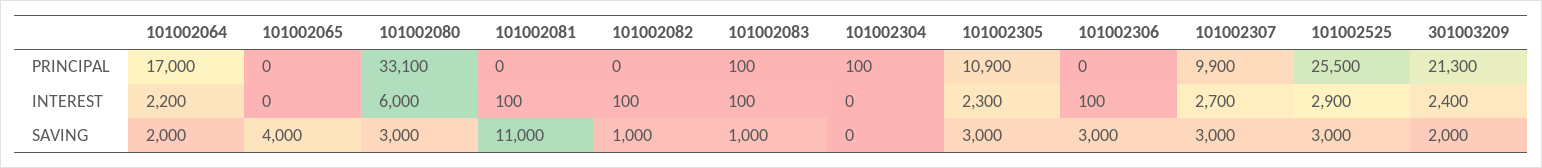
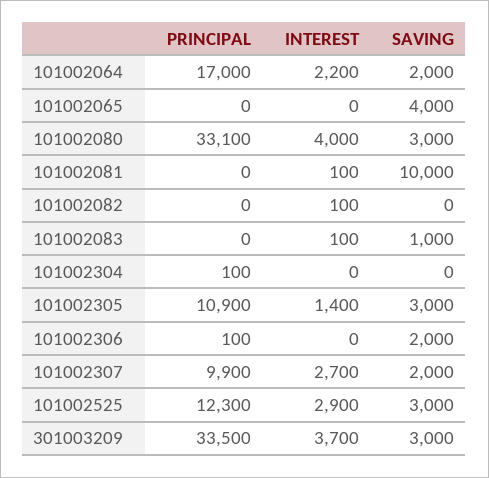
101002083, PRINCIPAL: 100 -> 0
101002306, PRINCIPAL: 0 -> 100
101002525, PRINCIPAL: 25500 -> 12300
301003209, PRINCIPAL: 21300 -> 33500
101002080, INTEREST: 6000 -> 4000
101002305, INTEREST: 2300 -> 1400
101002306, INTEREST: 100 -> 0
301003209, INTEREST: 2400 -> 3700
101002081, SAVING: 11000 -> 10000
101002082, SAVING: 1000 -> 0
101002306, SAVING: 3000 -> 2000
101002307, SAVING: 3000 -> 2000
301003209, SAVING: 2000 -> 3000

